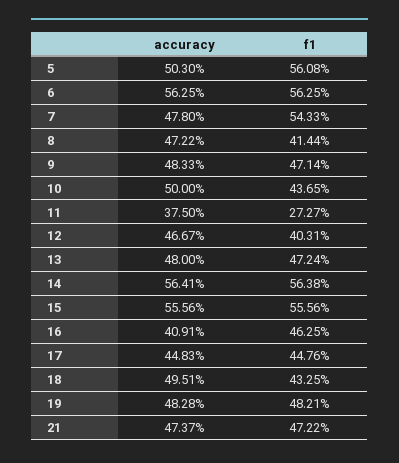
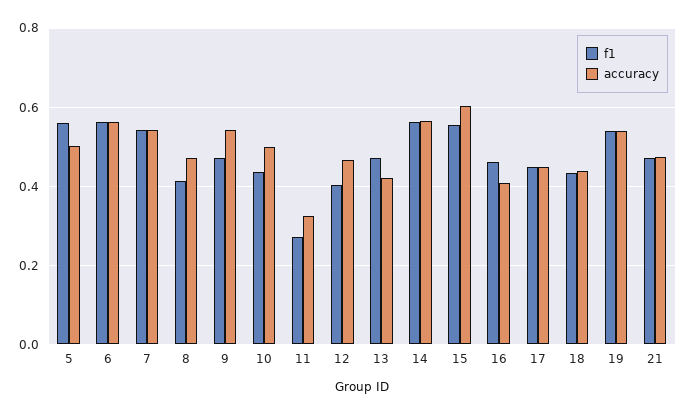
accuracy, 7: 0.478 -> 0.54
accuracy, 9: 0.4833 -> 0.54
accuracy, 11: 0.375 -> 0.32
accuracy, 13: 0.48 -> 0.42
accuracy, 15: 0.5556 -> 0.6
accuracy, 18: 0.4951 -> 0.44
accuracy, 19: 0.4828 -> 0.54
f1, 19: 0.4821 -> 0.54

